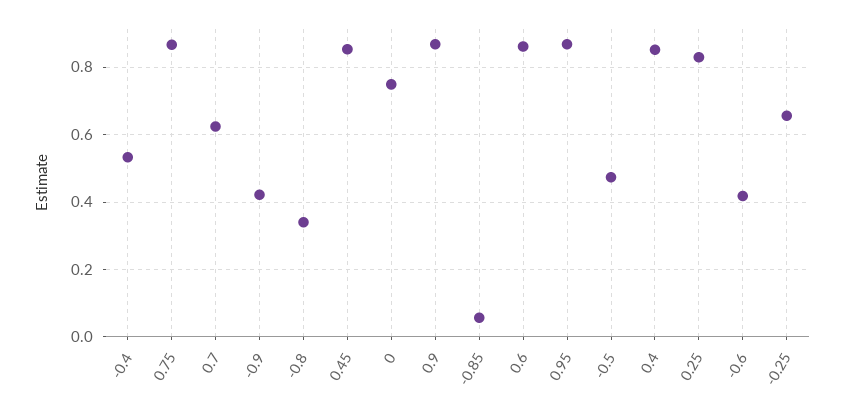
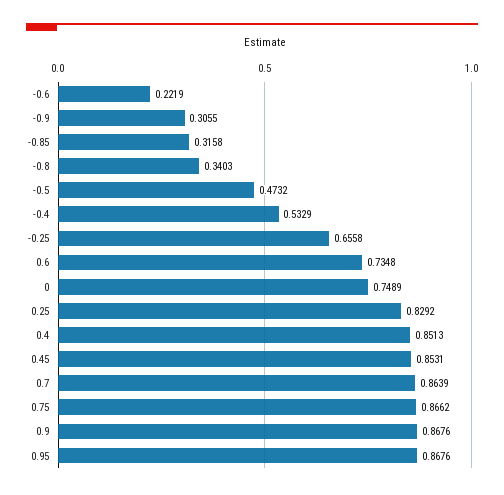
0.7: 0.62 -> 0.8639
-0.9: 0.42 -> 0.3055
-0.85: 0.06 -> 0.3158
0.6: 0.86 -> 0.7348
-0.6: 0.42 -> 0.2219

